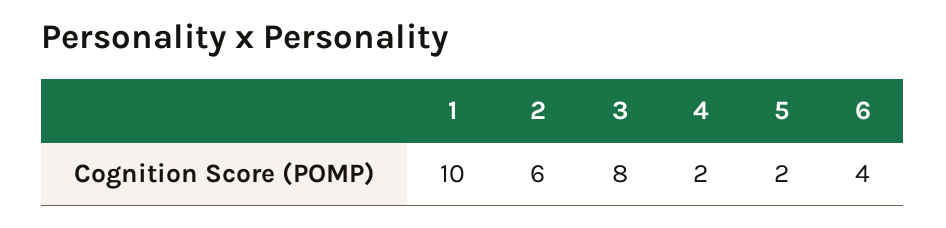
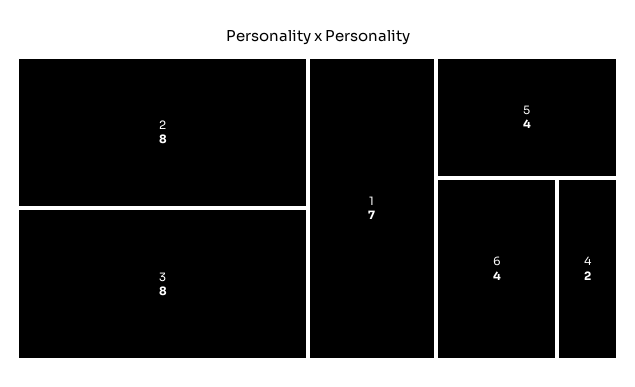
1: 10 -> 7
2: 6 -> 8
5: 2 -> 4

